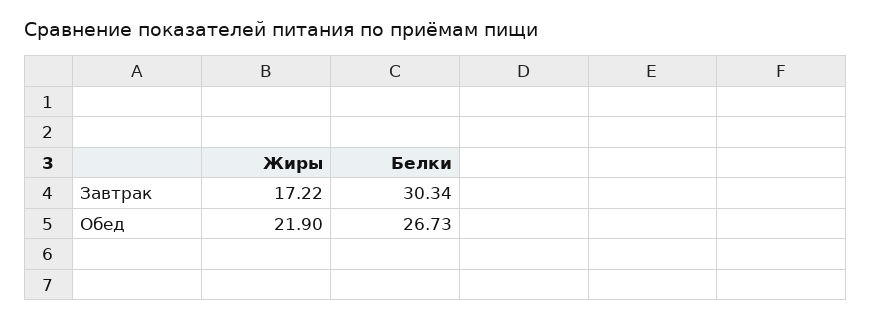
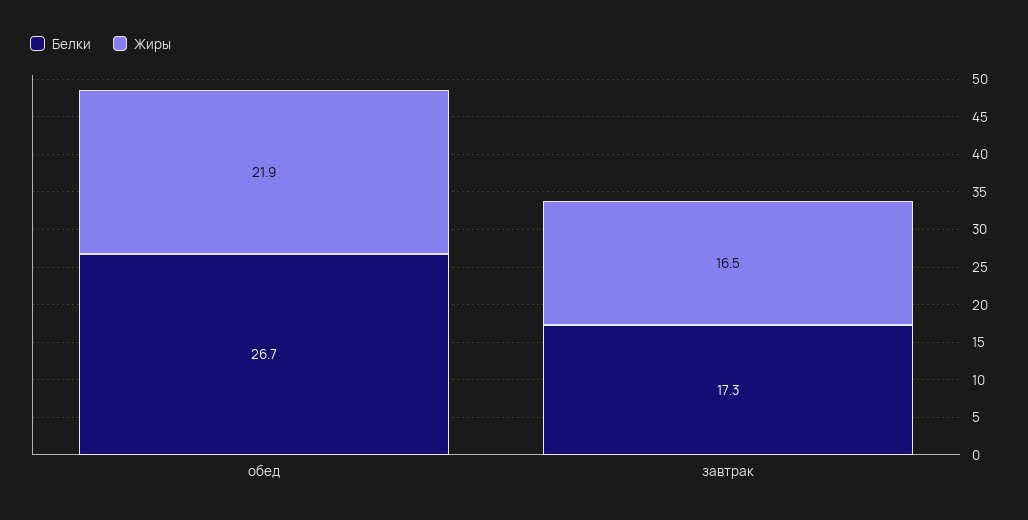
Жиры, Завтрак: 17.22 -> 16.5
Белки, Завтрак: 30.34 -> 17.3

